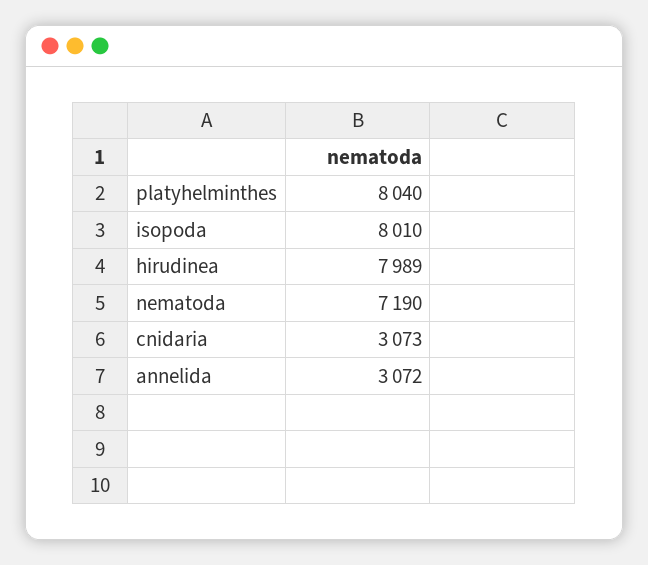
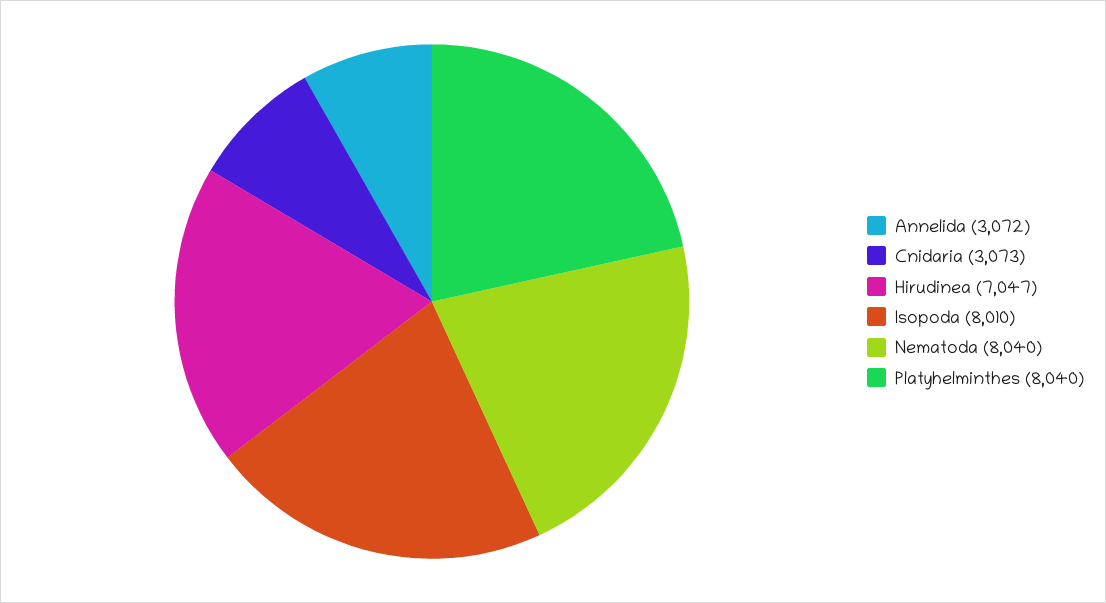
hirudinea: 7989 -> 7047
nematoda: 7190 -> 8040

